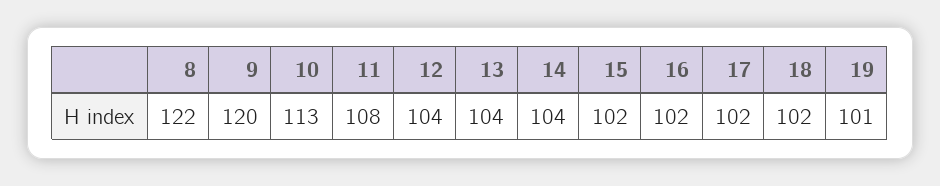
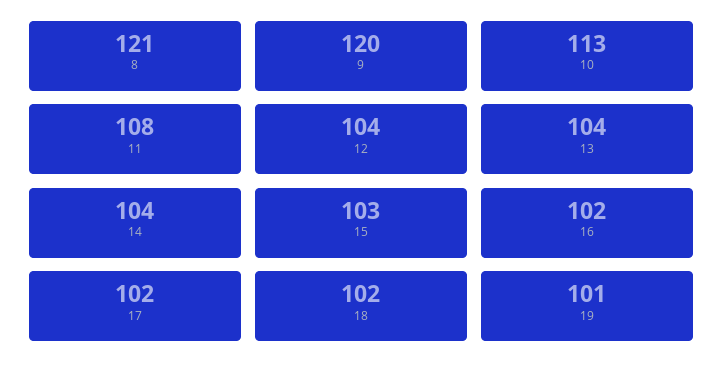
8: 122 -> 121
15: 102 -> 103

